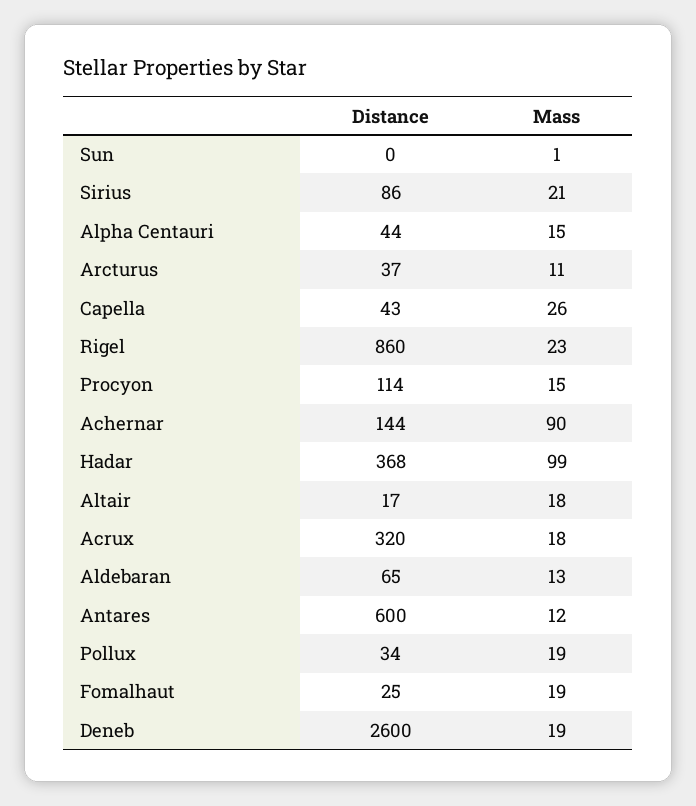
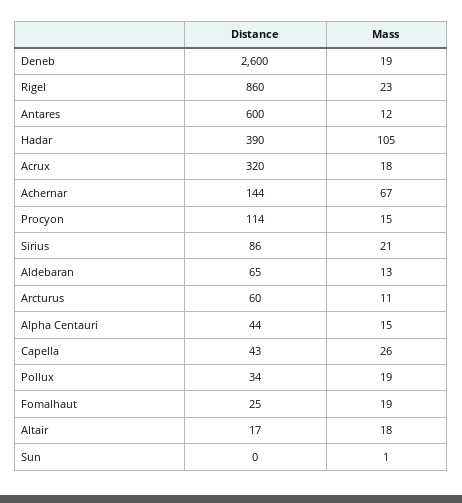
Distance, Arcturus: 37 -> 60
Mass, Achernar: 90 -> 67
Distance, Hadar: 368 -> 390
Mass, Hadar: 99 -> 105

